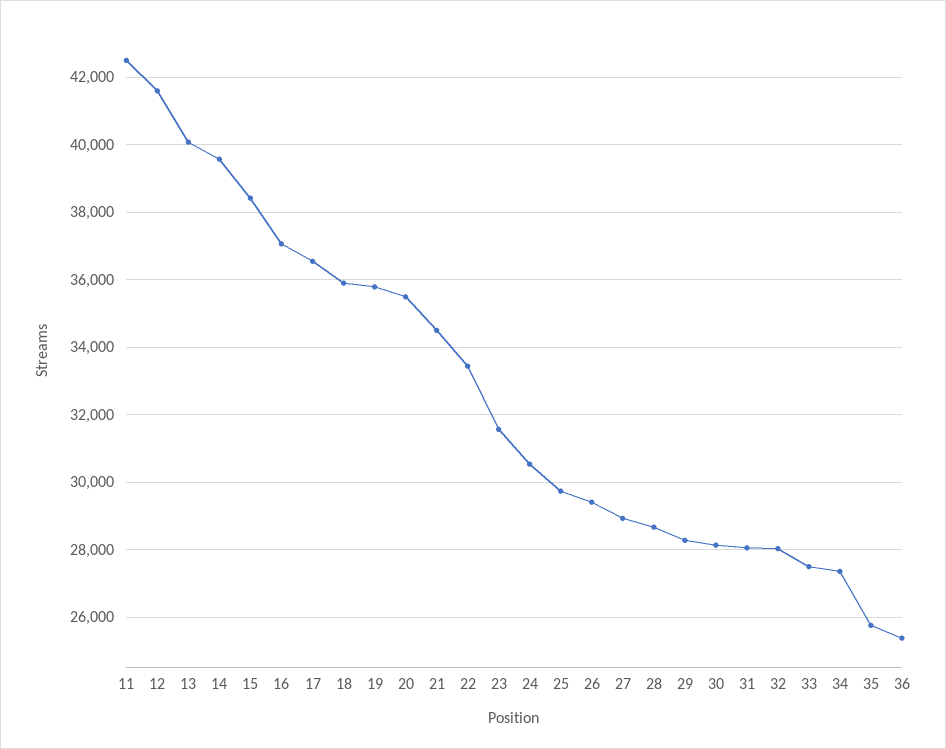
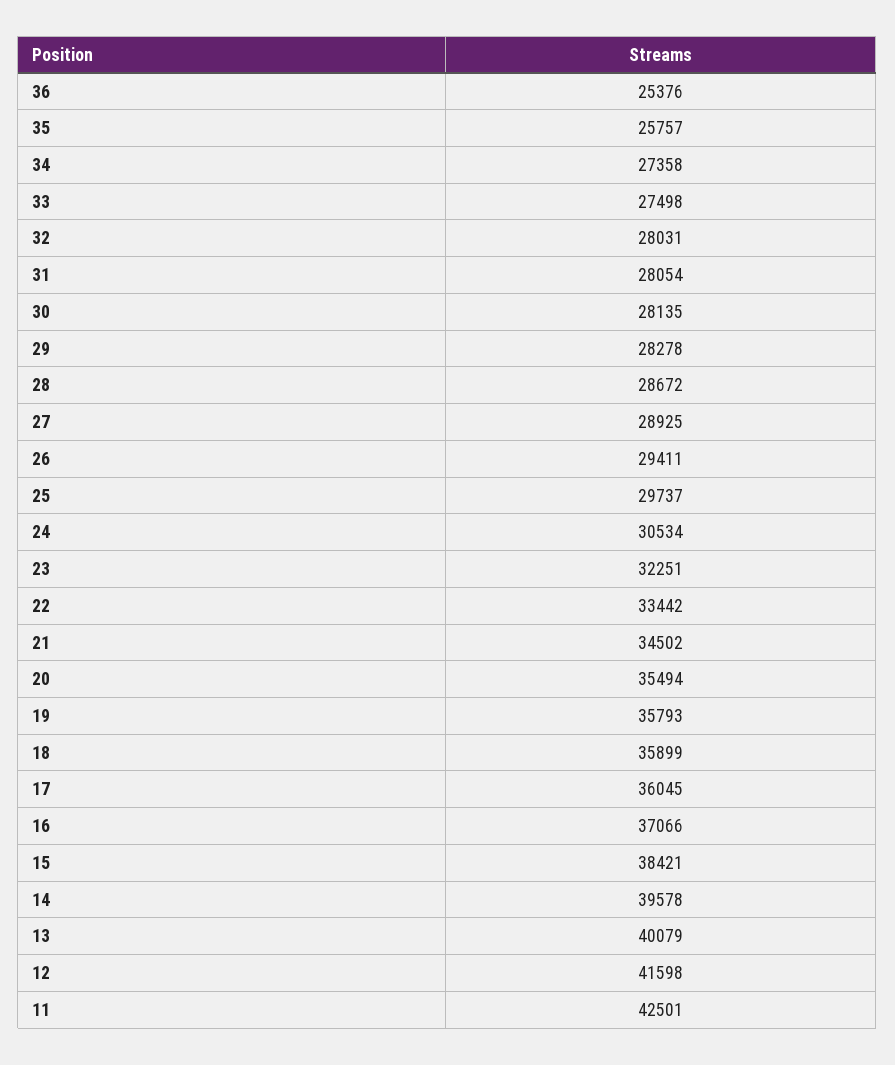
17: 36600 -> 36045
23: 31600 -> 32251

